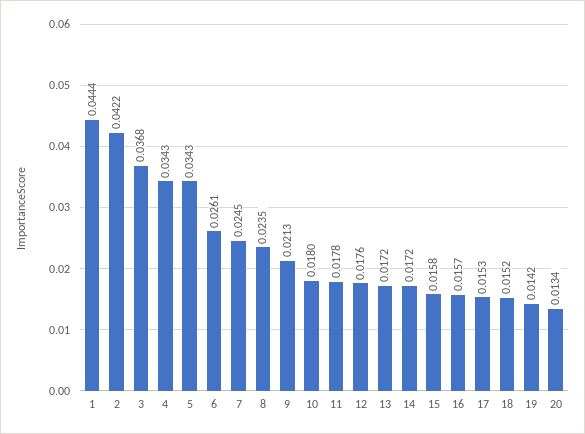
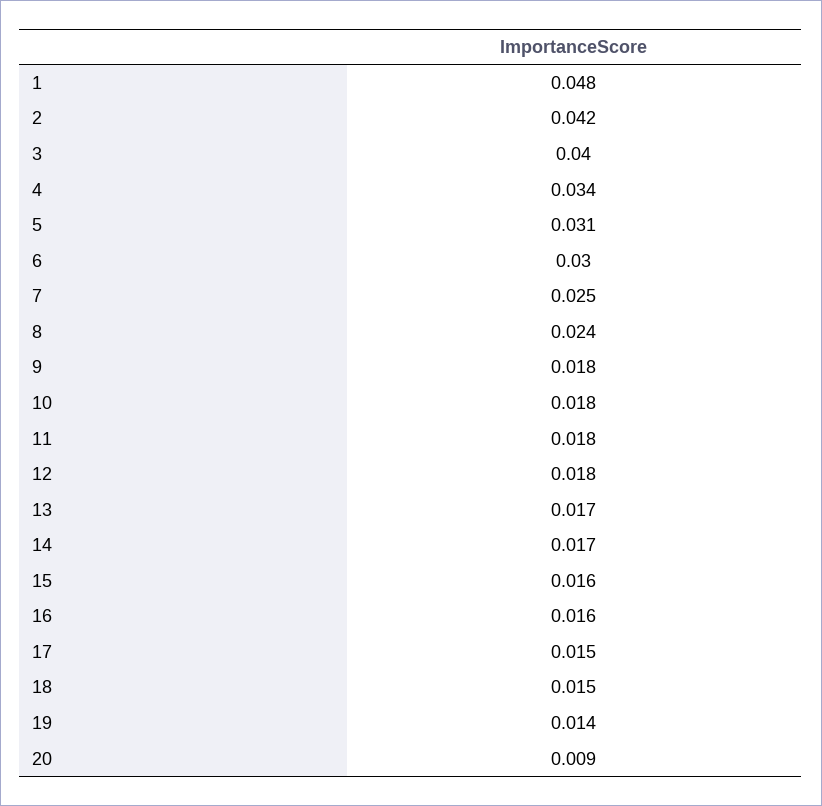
1: 0.0444 -> 0.048
3: 0.0368 -> 0.04
5: 0.0343 -> 0.031
6: 0.0261 -> 0.03
9: 0.0213 -> 0.018
20: 0.0134 -> 0.009

